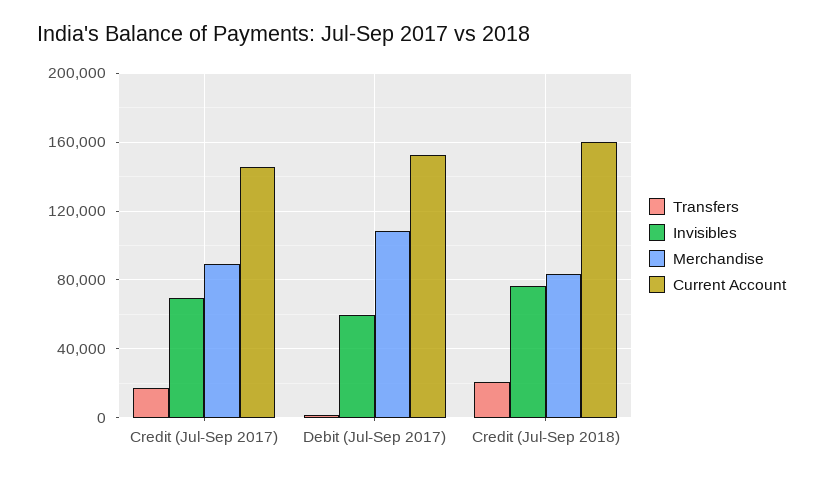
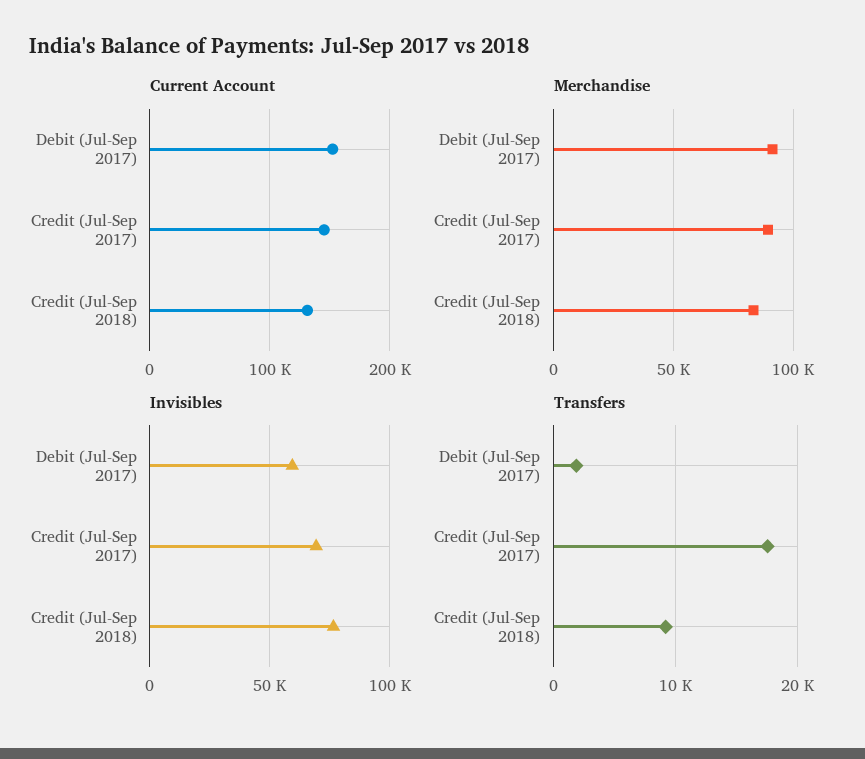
Merchandise, Debit (Jul-Sep 2017): 110000 -> 90000
Transfers, Credit (Jul-Sep 2018): 20000 -> 9000
Current Account, Credit (Jul-Sep 2018): 160000 -> 130000

